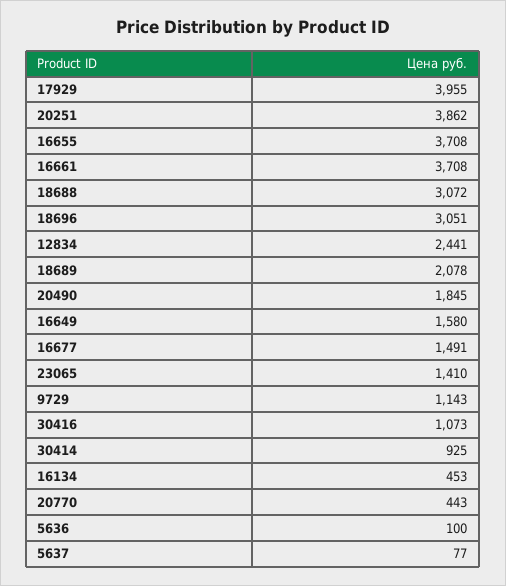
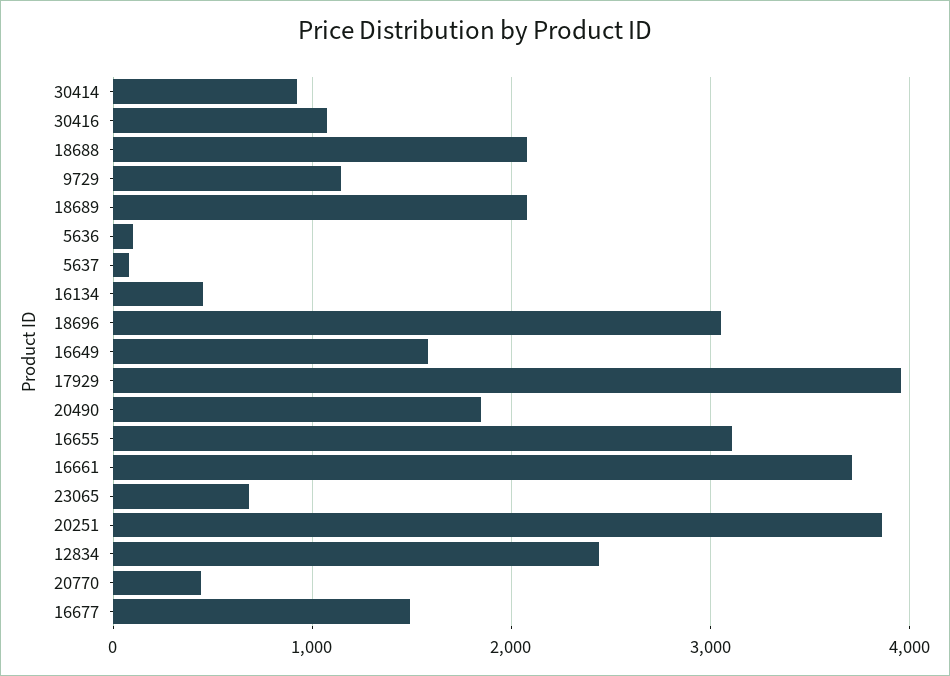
16655: 3708 -> 3100
18688: 3072 -> 2100
23065: 1410 -> 700

